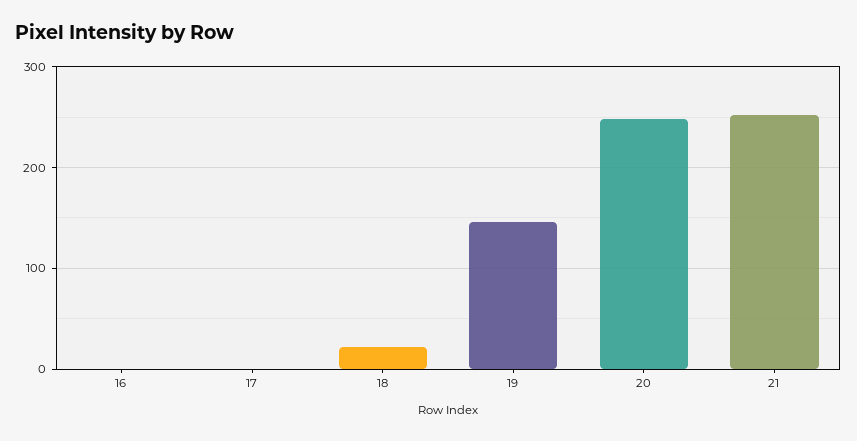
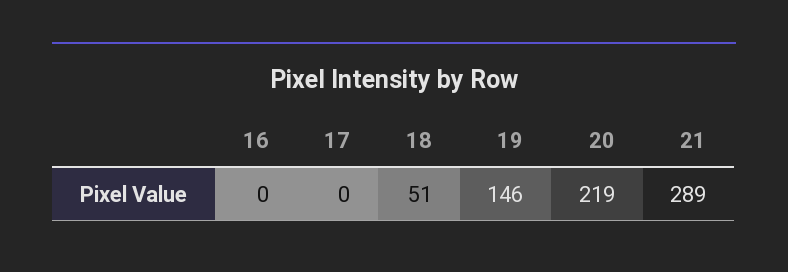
18: 20 -> 51
20: 250 -> 219
21: 250 -> 289

